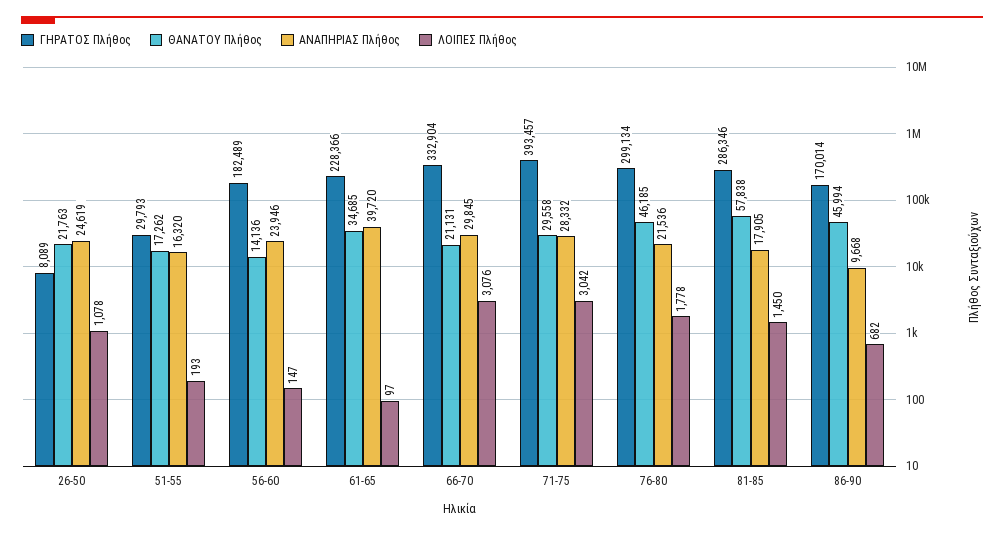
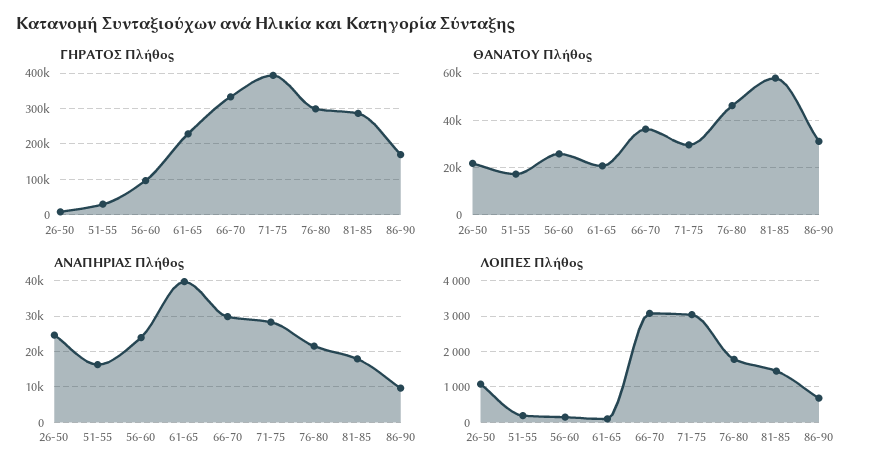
ΓΗΡΑΤΟΣ Πλήθος, 56-60: 182489 -> 100000
ΘΑΝΑΤΟΥ Πλήθος, 56-60: 14136 -> 25000
ΘΑΝΑΤΟΥ Πλήθος, 61-65: 34685 -> 20000
ΘΑΝΑΤΟΥ Πλήθος, 66-70: 21131 -> 35000
ΘΑΝΑΤΟΥ Πλήθος, 86-90: 45994 -> 30000

